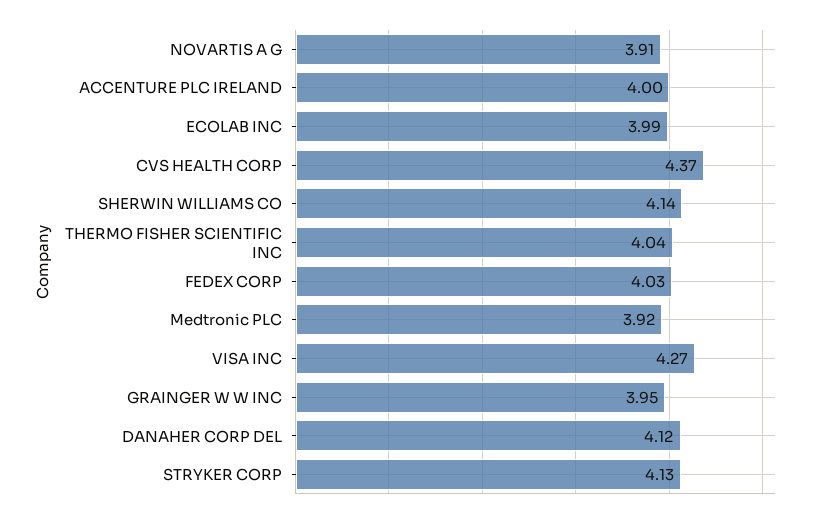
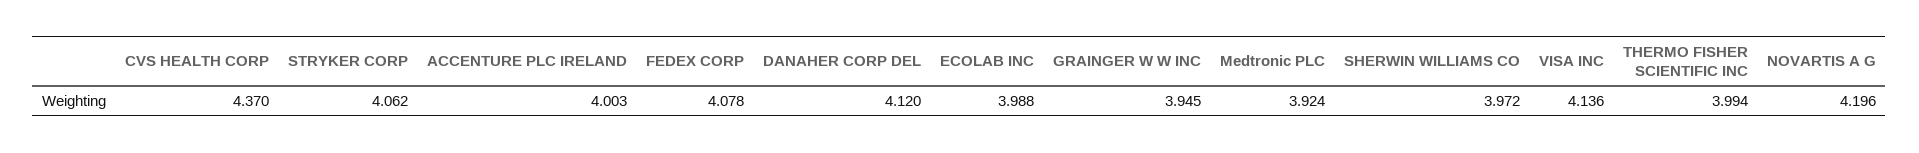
NOVARTIS A G: 3.91 -> 4.196
SHERWIN WILLIAMS CO: 4.14 -> 3.972
THERMO FISHER SCIENTIFIC INC: 4.04 -> 3.994
FEDEX CORP: 4.03 -> 4.078
VISA INC: 4.27 -> 4.136
STRYKER CORP: 4.13 -> 4.062

